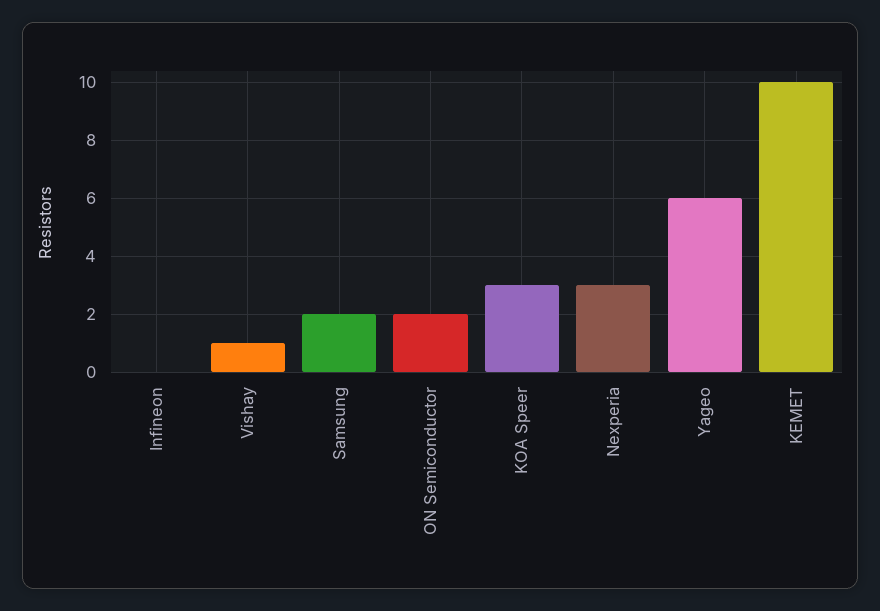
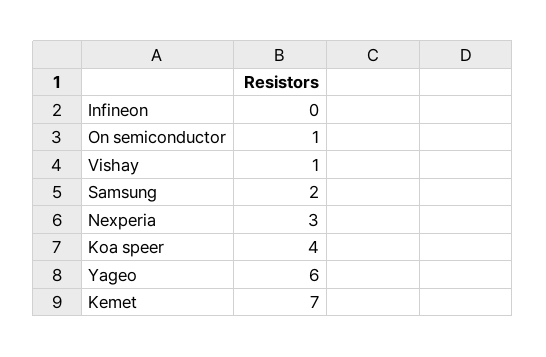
ON Semiconductor: 2 -> 1
KOA Speer: 3 -> 4
KEMET: 10 -> 7

